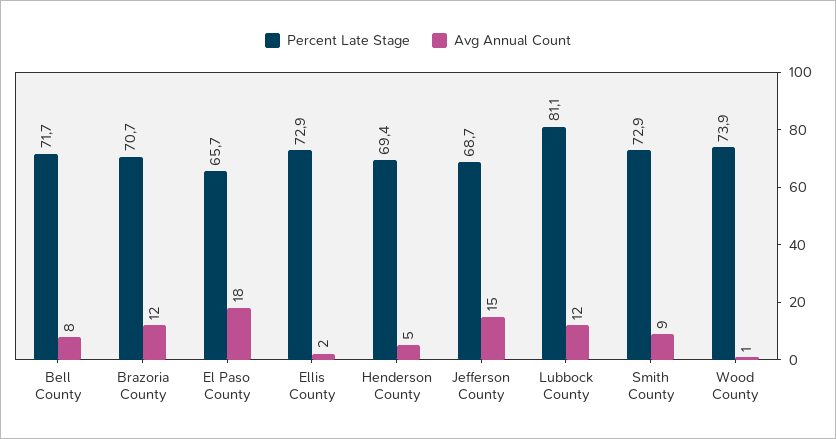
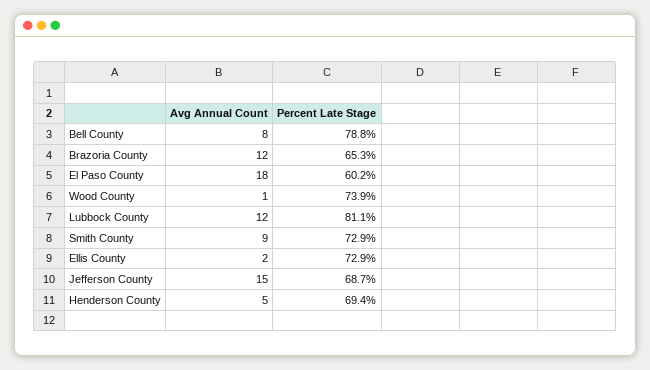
Percent Late Stage, Bell County: 71.7 -> 78.8
Percent Late Stage, Brazoria County: 70.7 -> 65.3
Percent Late Stage, El Paso County: 65.7 -> 60.2

